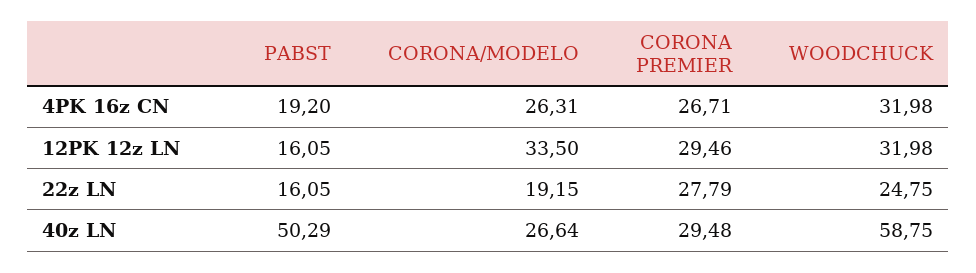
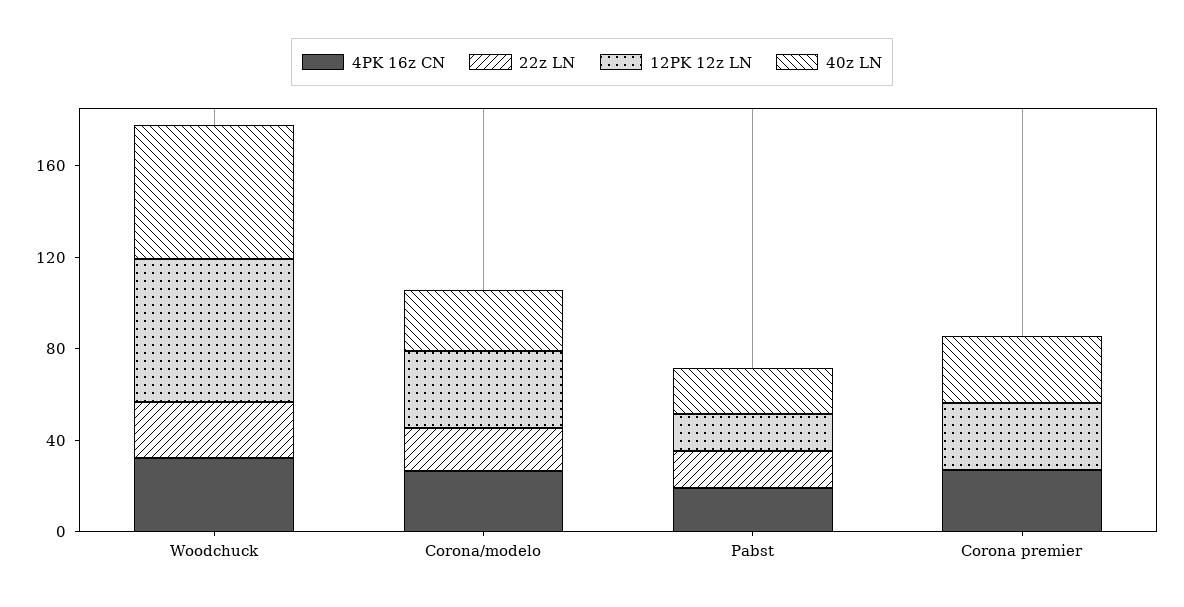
12PK 12z LN, WOODCHUCK: 31.98 -> 60
22z LN, CORONA PREMIER: 27.79 -> 0
40z LN, PABST: 50.29 -> 20

